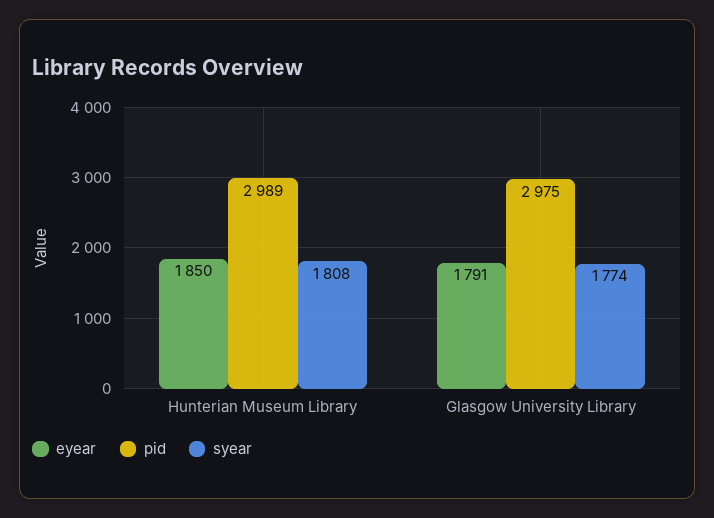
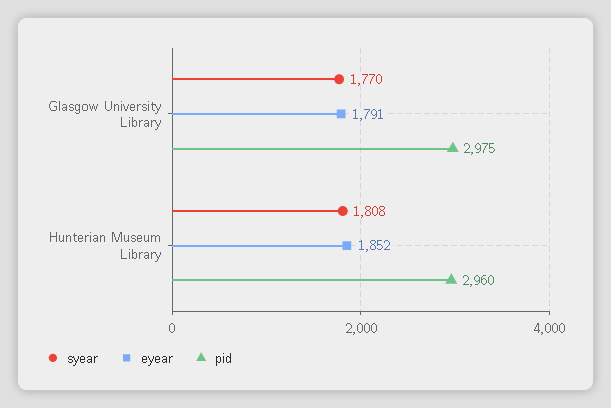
eyear, Hunterian Museum Library: 1850 -> 1852
pid, Hunterian Museum Library: 2989 -> 2960
syear, Glasgow University Library: 1774 -> 1770

